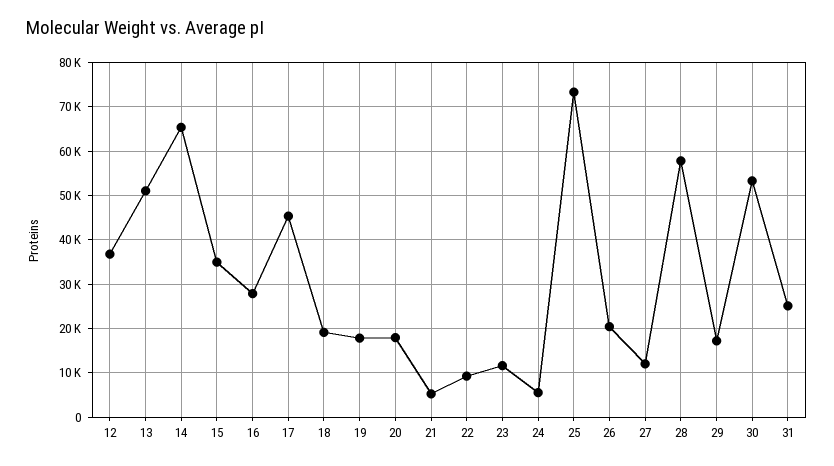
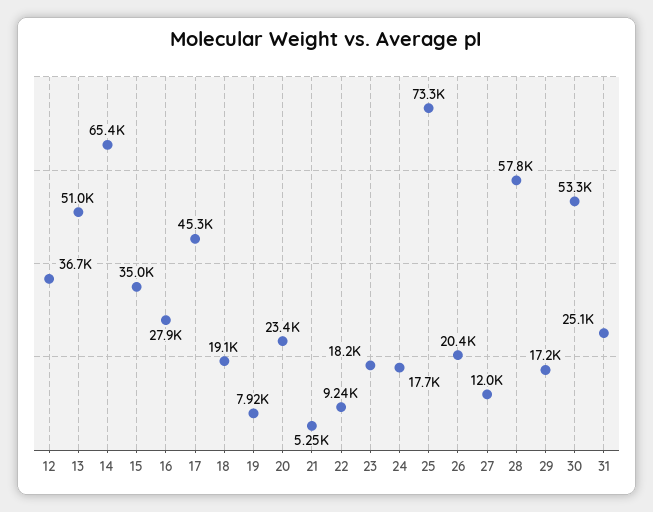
19: 18000 -> 7920
20: 18000 -> 23400
23: 12000 -> 18200
24: 6000 -> 17700

